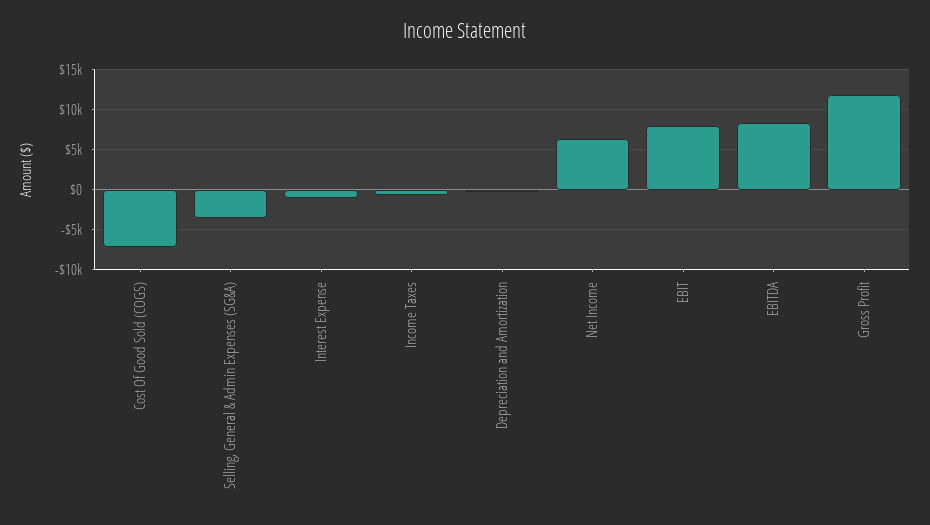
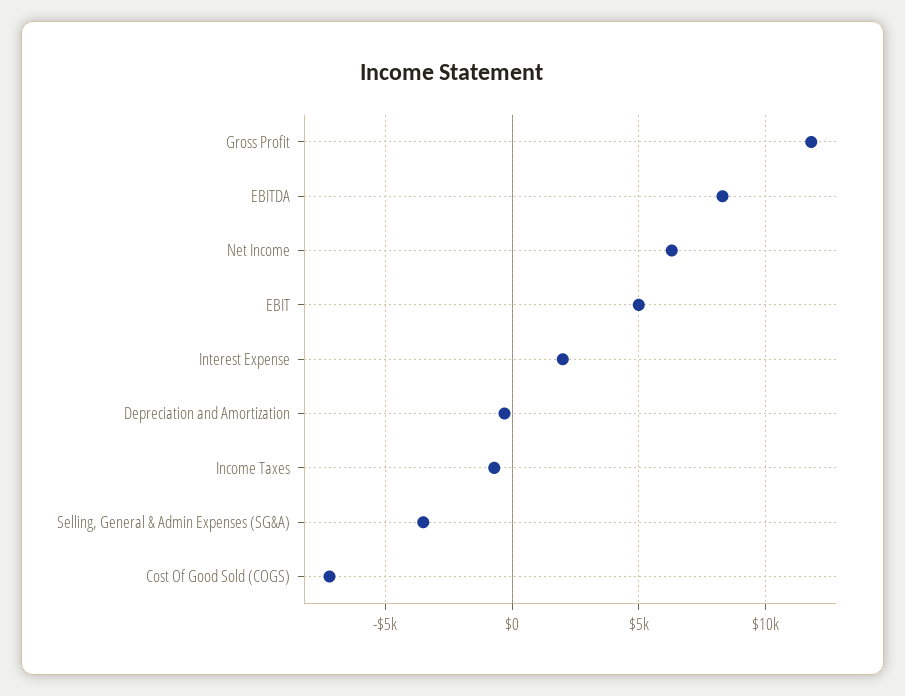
Interest Expense: -1000 -> 2000
EBIT: 8000 -> 5000

